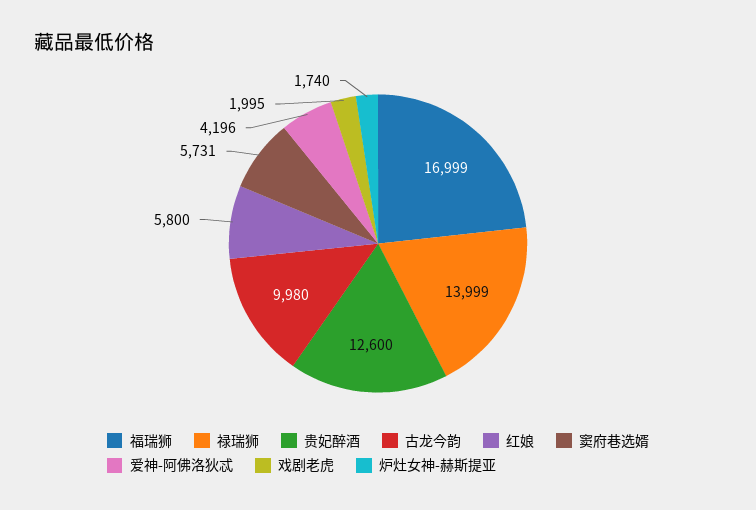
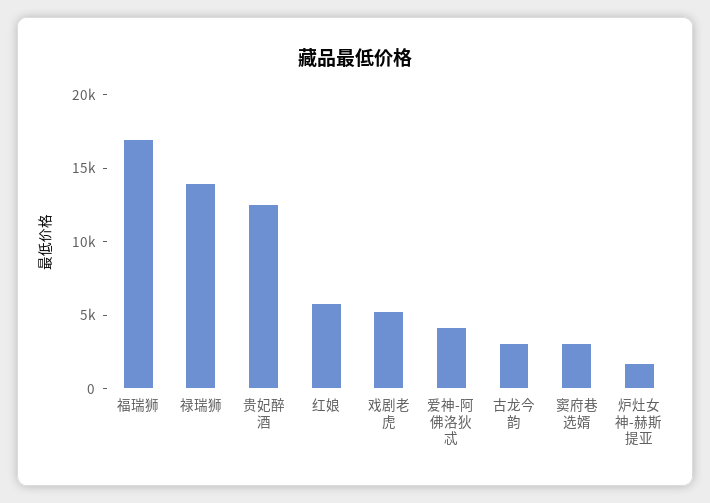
古龙今韵: 9980 -> 3000
窦府巷选婿: 5731 -> 3000
戏剧老虎: 1995 -> 5000

